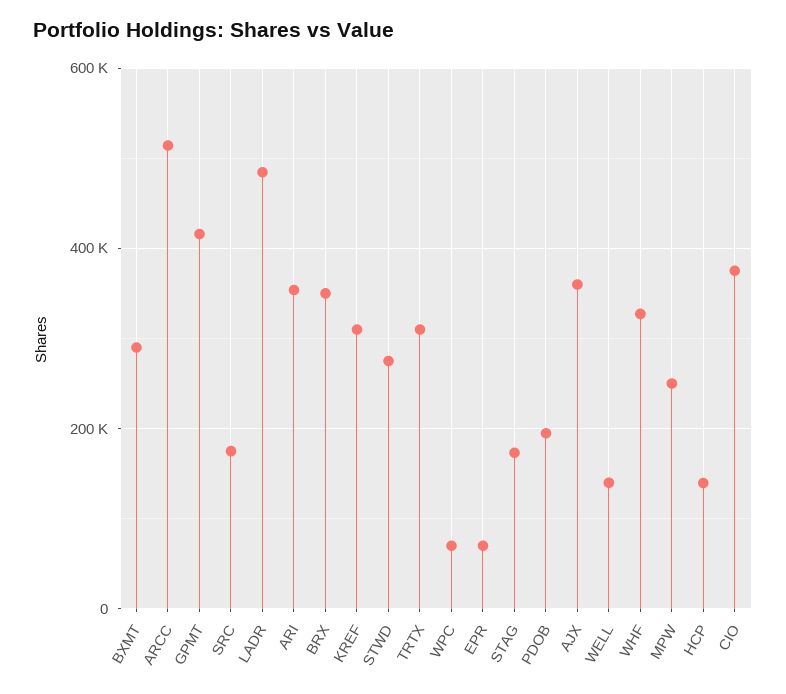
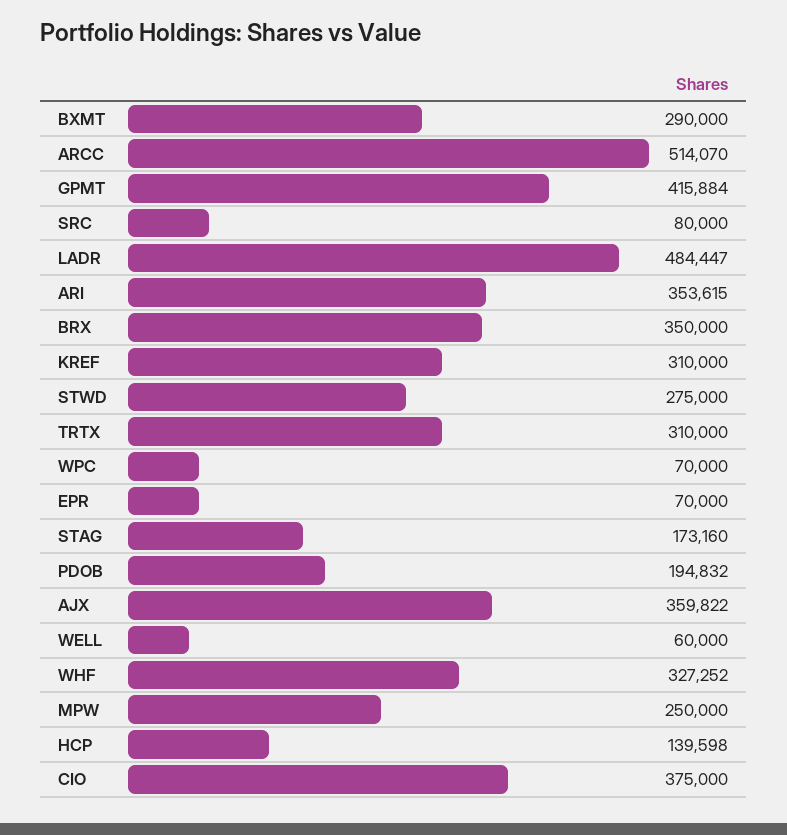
SRC: 180000 -> 80000
WELL: 140000 -> 60000

